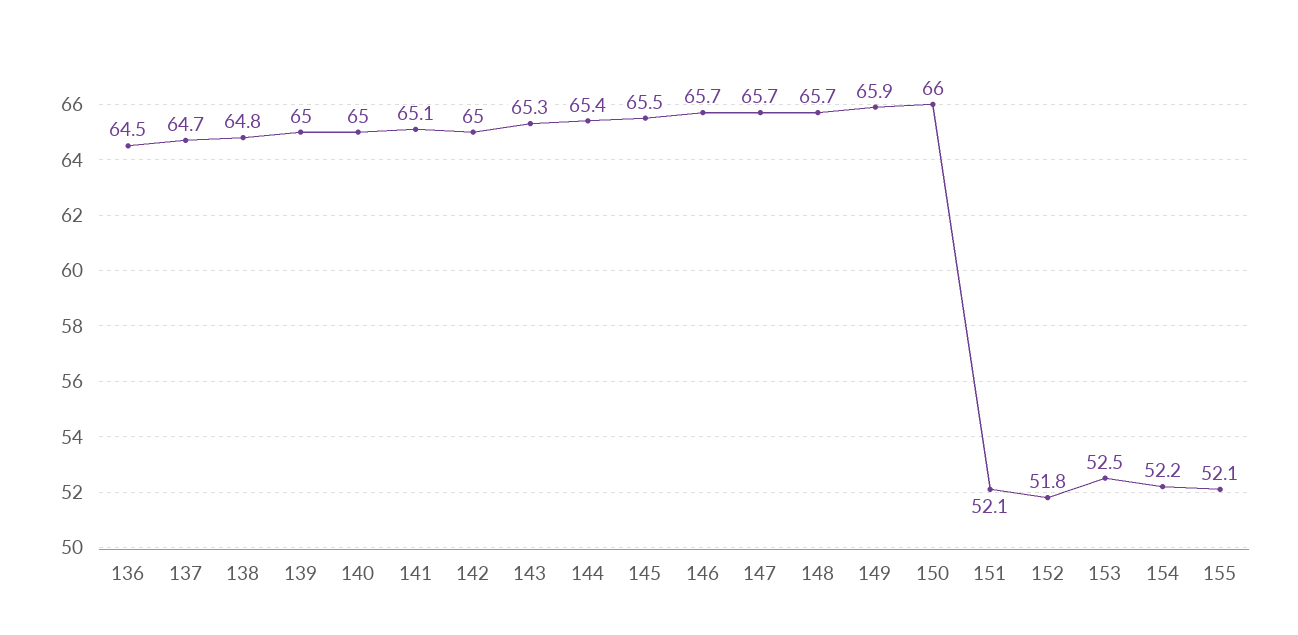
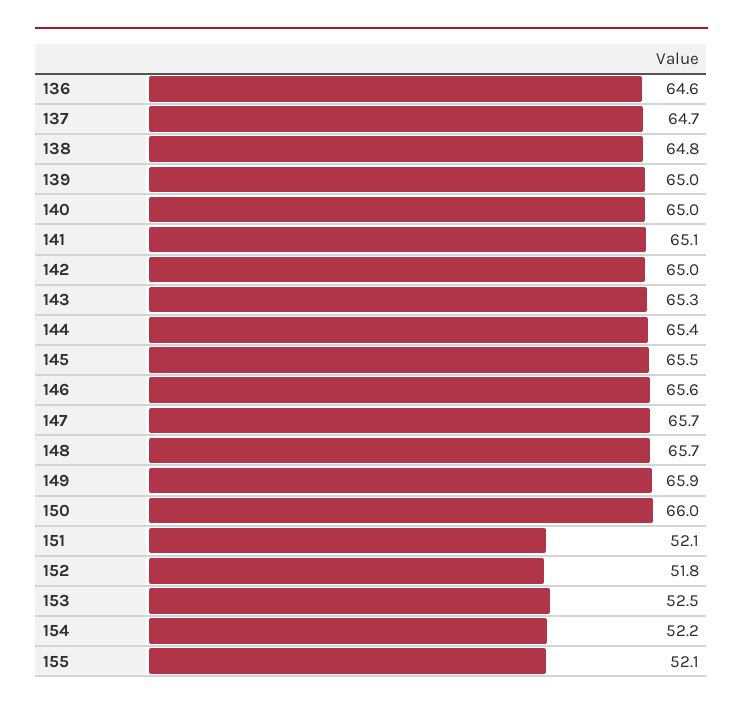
136: 64.5 -> 64.6
146: 65.7 -> 65.6

